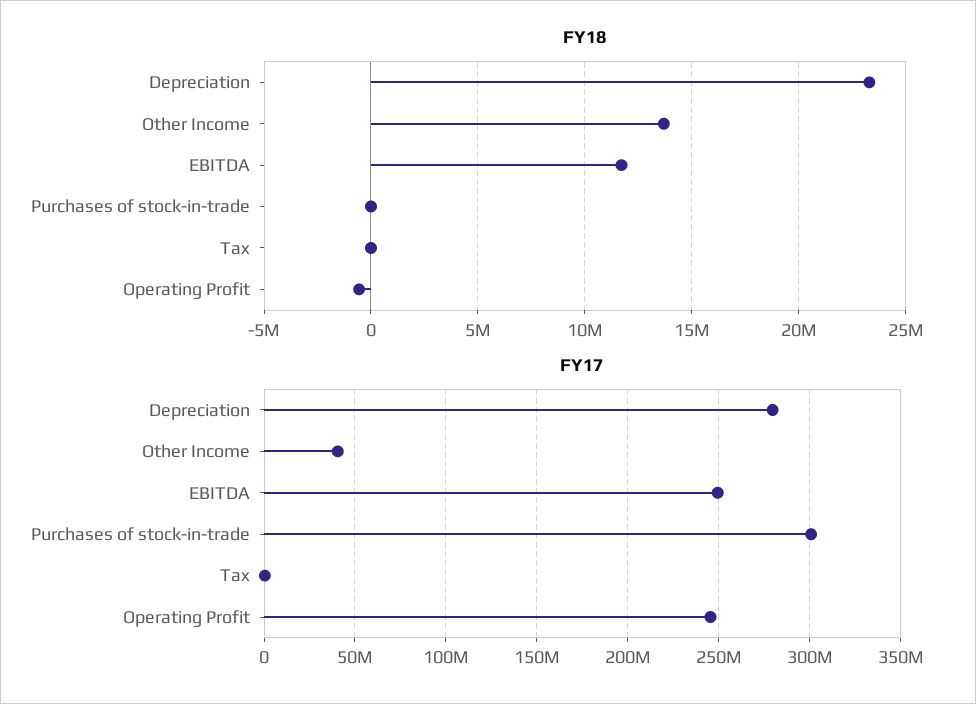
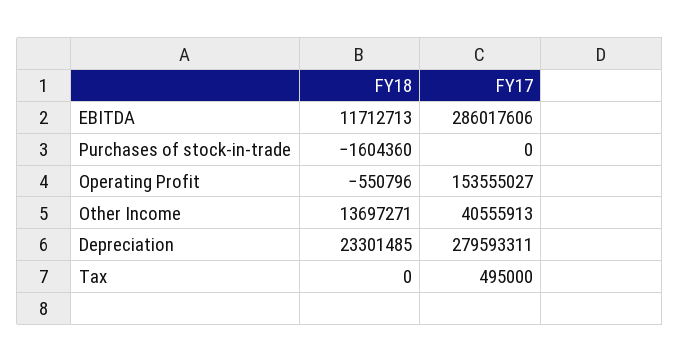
FY18, Purchases of stock-in-trade: 0 -> -1604360
FY17, EBITDA: 250000000 -> 286017606
FY17, Purchases of stock-in-trade: 300000000 -> 0
FY17, Operating Profit: 245000000 -> 153555027

